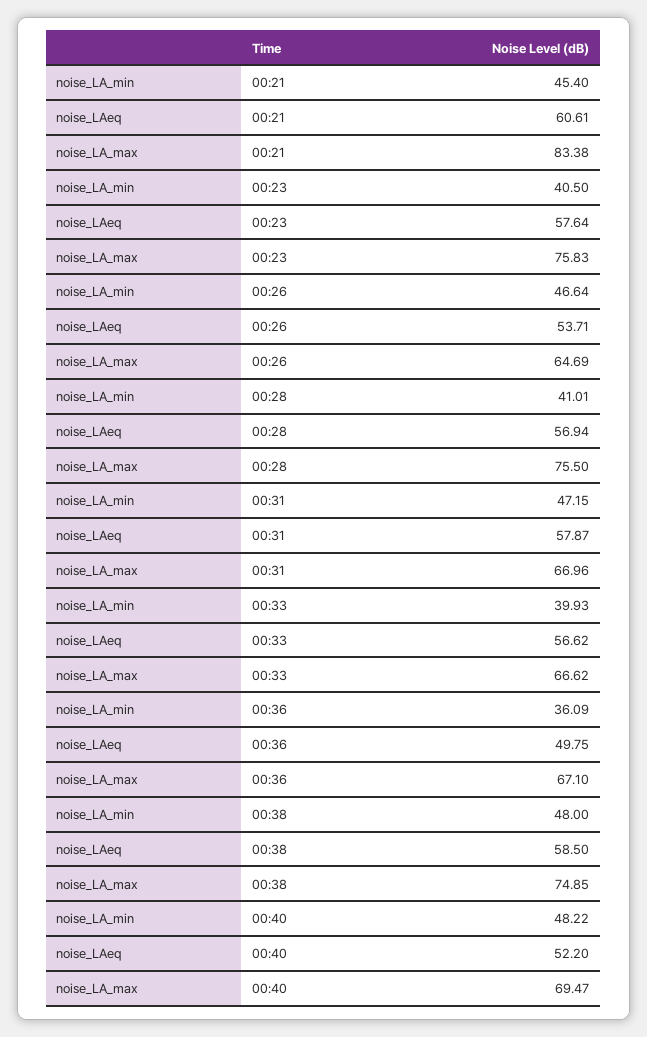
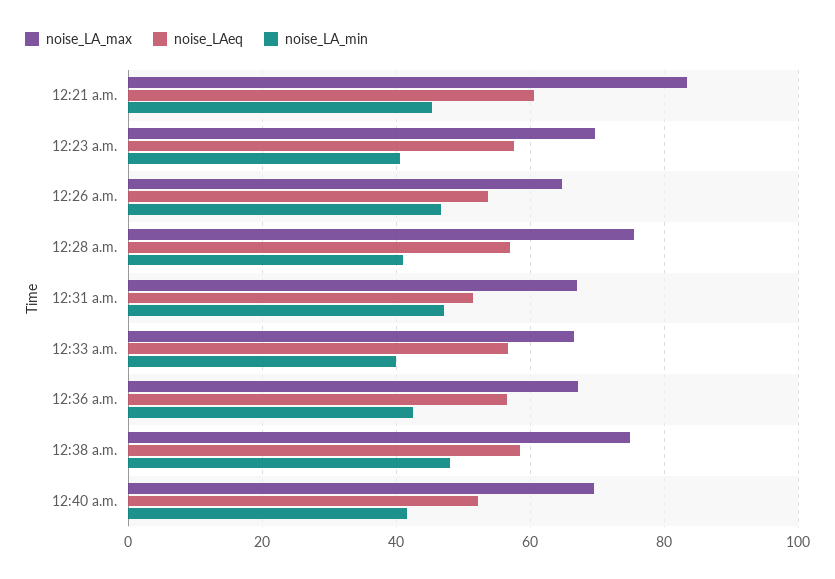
noise_LA_max, 00:23: 75.83 -> 70
noise_LAeq, 00:31: 57.87 -> 52
noise_LA_min, 00:36: 36.09 -> 42
noise_LAeq, 00:36: 49.75 -> 56
noise_LA_min, 00:40: 48.22 -> 42

